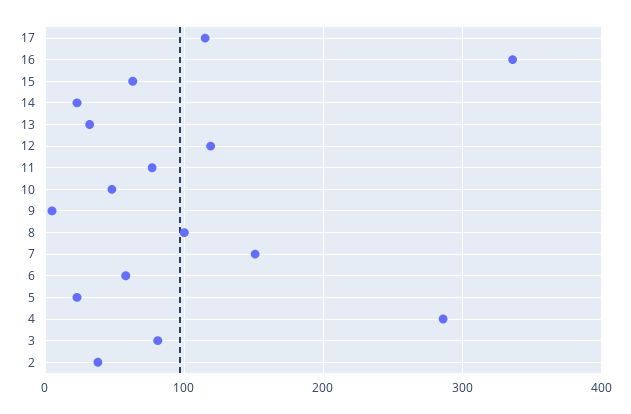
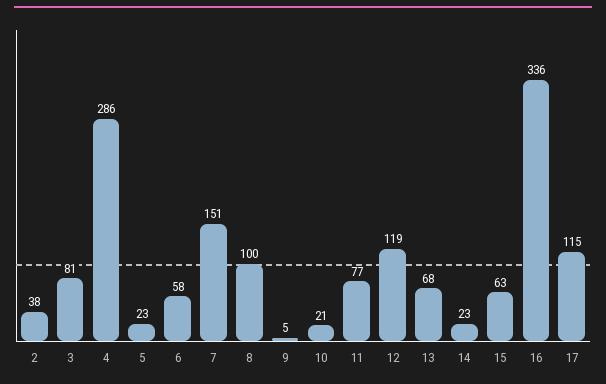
13: 30 -> 68
10: 50 -> 21

